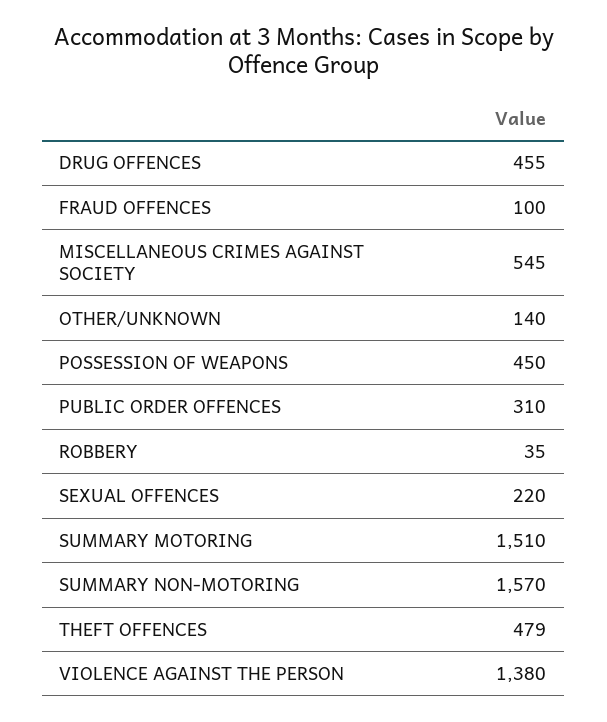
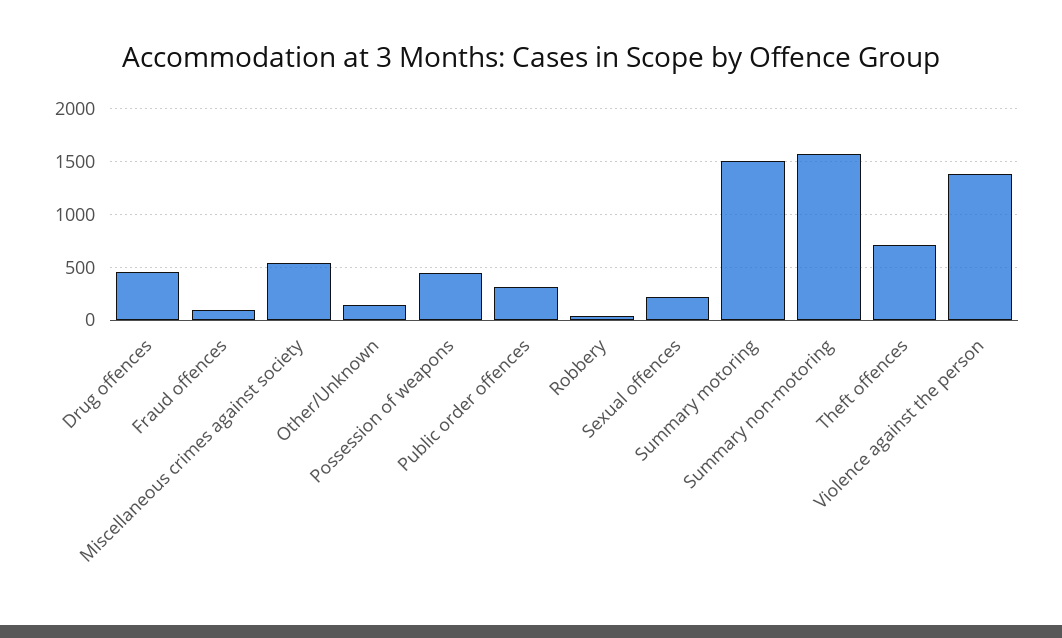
THEFT OFFENCES: 479 -> 700

